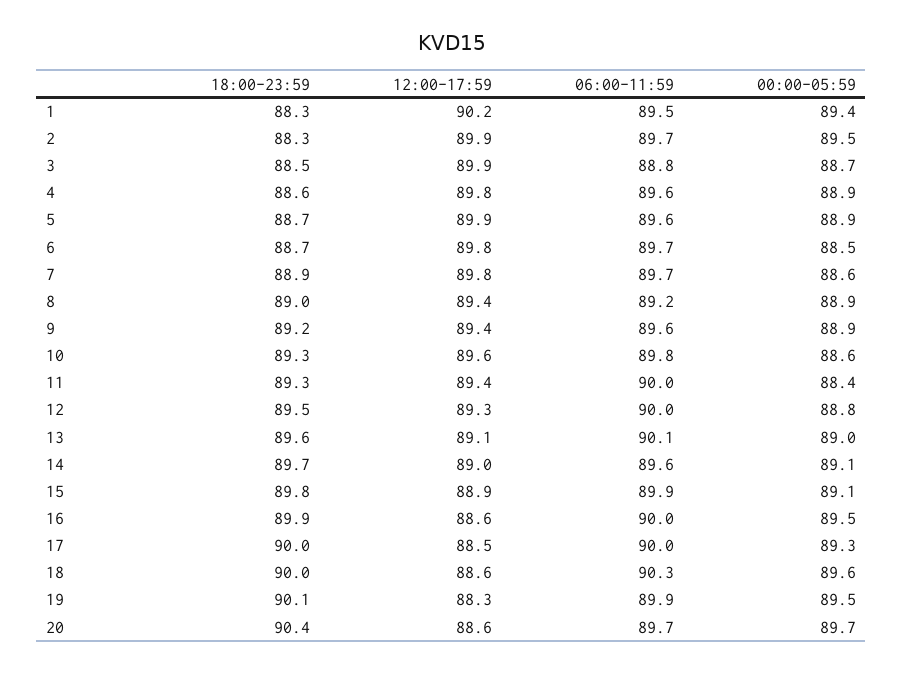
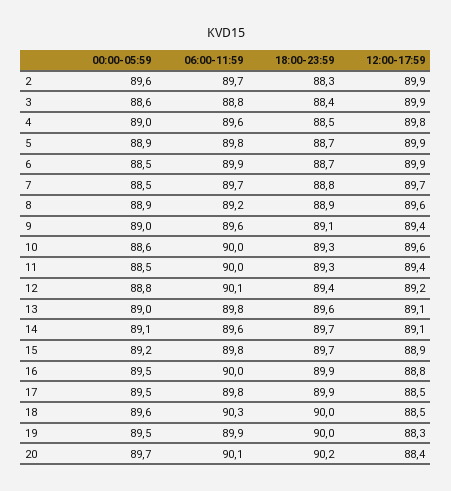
18:00-23:59, 1: 88.3 -> none
12:00-17:59, 1: 90.2 -> none
06:00-11:59, 1: 89.5 -> none
00:00-05:59, 1: 89.4 -> none
00:00-05:59, 2: 89.5 -> 89.6
18:00-23:59, 3: 88.5 -> 88.4
00:00-05:59, 3: 88.7 -> 88.6
18:00-23:59, 4: 88.6 -> 88.5
00:00-05:59, 4: 88.9 -> 89
06:00-11:59, 5: 89.6 -> 89.8
12:00-17:59, 6: 89.8 -> 89.9
06:00-11:59, 6: 89.7 -> 89.9
18:00-23:59, 7: 88.9 -> 88.8
12:00-17:59, 7: 89.8 -> 89.7
00:00-05:59, 7: 88.6 -> 88.5
18:00-23:59, 8: 89 -> 88.9
12:00-17:59, 8: 89.4 -> 89.6
18:00-23:59, 9: 89.2 -> 89.1
00:00-05:59, 9: 88.9 -> 89
06:00-11:59, 10: 89.8 -> 90
00:00-05:59, 11: 88.4 -> 88.5
18:00-23:59, 12: 89.5 -> 89.4
12:00-17:59, 12: 89.3 -> 89.2
06:00-11:59, 12: 90 -> 90.1
06:00-11:59, 13: 90.1 -> 89.8
12:00-17:59, 14: 89 -> 89.1
18:00-23:59, 15: 89.8 -> 89.7
06:00-11:59, 15: 89.9 -> 89.8
00:00-05:59, 15: 89.1 -> 89.2
12:00-17:59, 16: 88.6 -> 88.8
18:00-23:59, 17: 90 -> 89.9
06:00-11:59, 17: 90 -> 89.8
00:00-05:59, 17: 89.3 -> 89.5
12:00-17:59, 18: 88.6 -> 88.5
18:00-23:59, 19: 90.1 -> 90
18:00-23:59, 20: 90.4 -> 90.2
12:00-17:59, 20: 88.6 -> 88.4
06:00-11:59, 20: 89.7 -> 90.1

